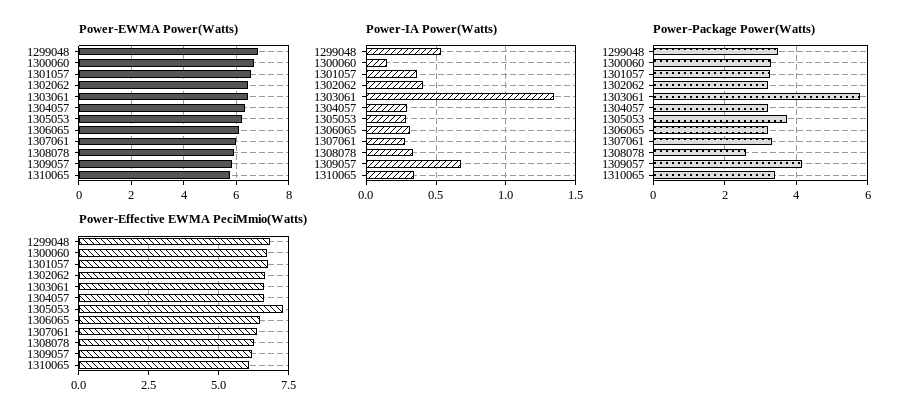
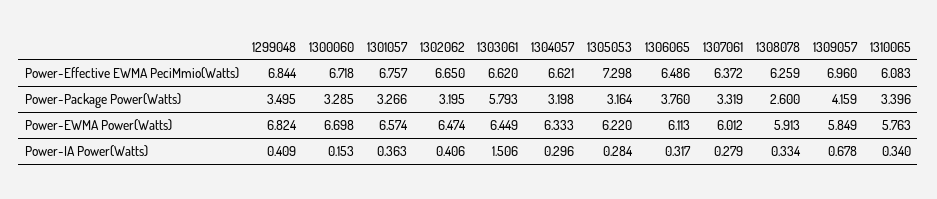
Power-IA Power(Watts), 1299048: 0.55 -> 0.409
Power-IA Power(Watts), 1303061: 1.35 -> 1.506
Power-Package Power(Watts), 1305053: 3.8 -> 3.164
Power-Package Power(Watts), 1306065: 3.2 -> 3.76
Power-Effective EWMA PeciMmio(Watts), 1309057: 6.25 -> 6.96

